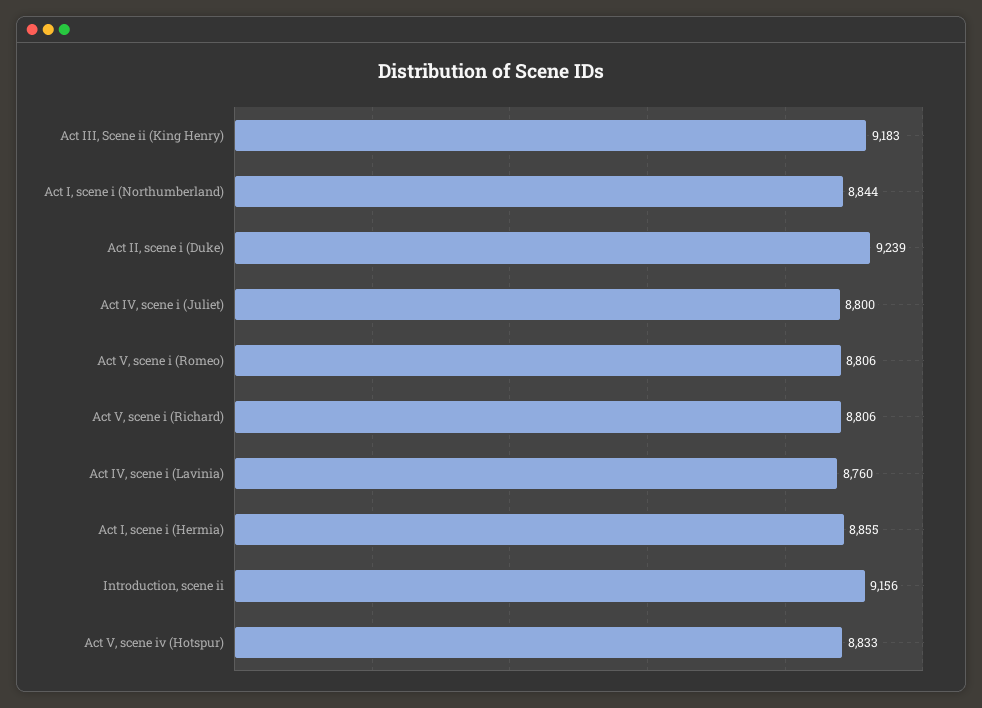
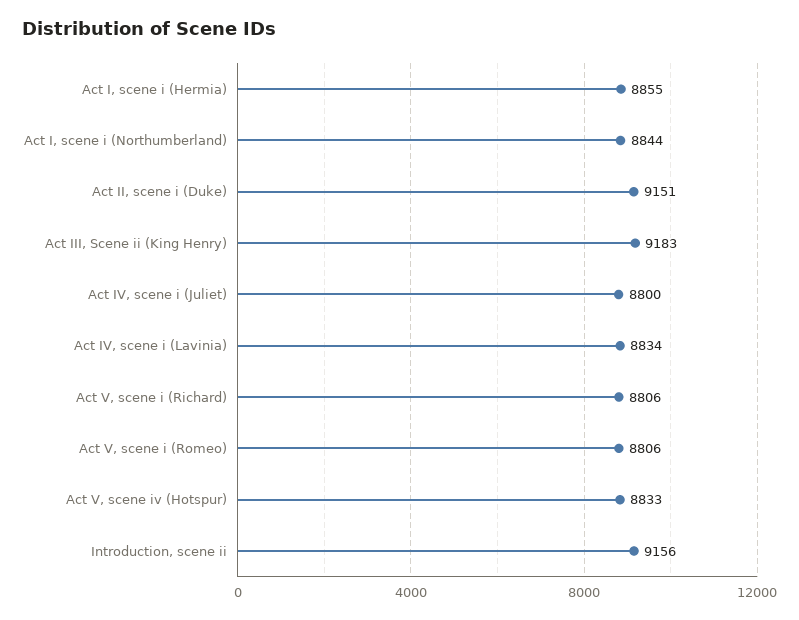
Act II, scene i (Duke): 9239 -> 9151
Act IV, scene i (Lavinia): 8760 -> 8834

